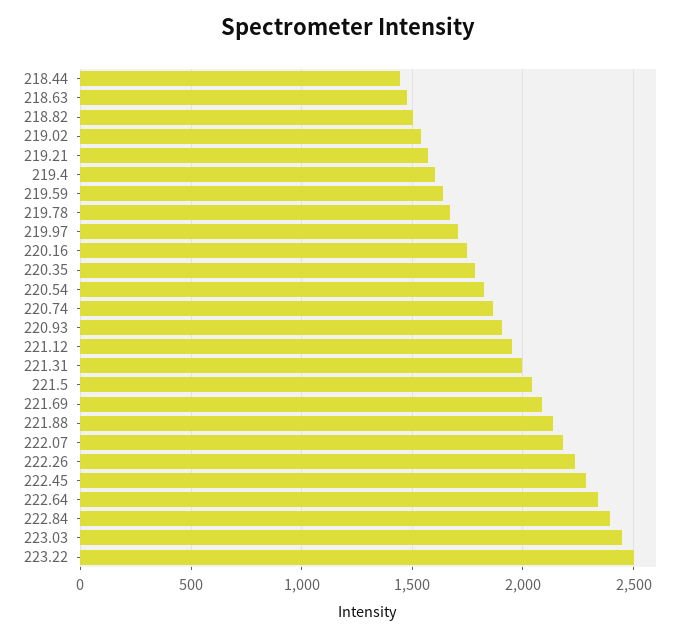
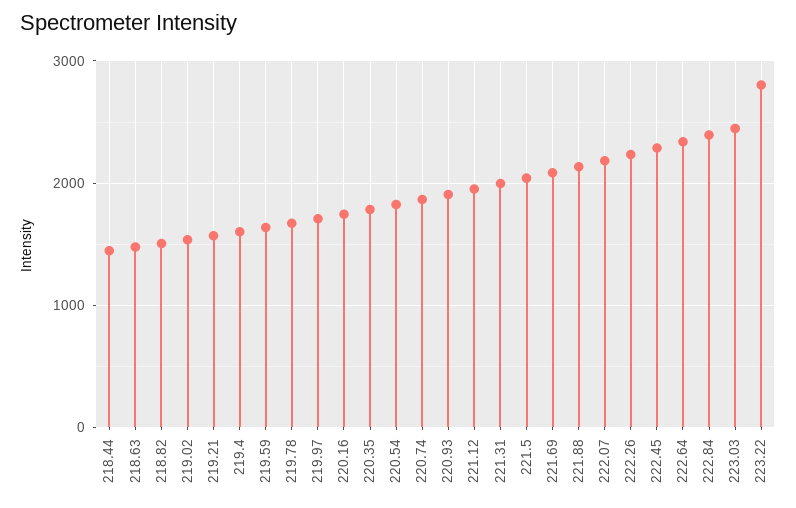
223.22: 2500 -> 2800

